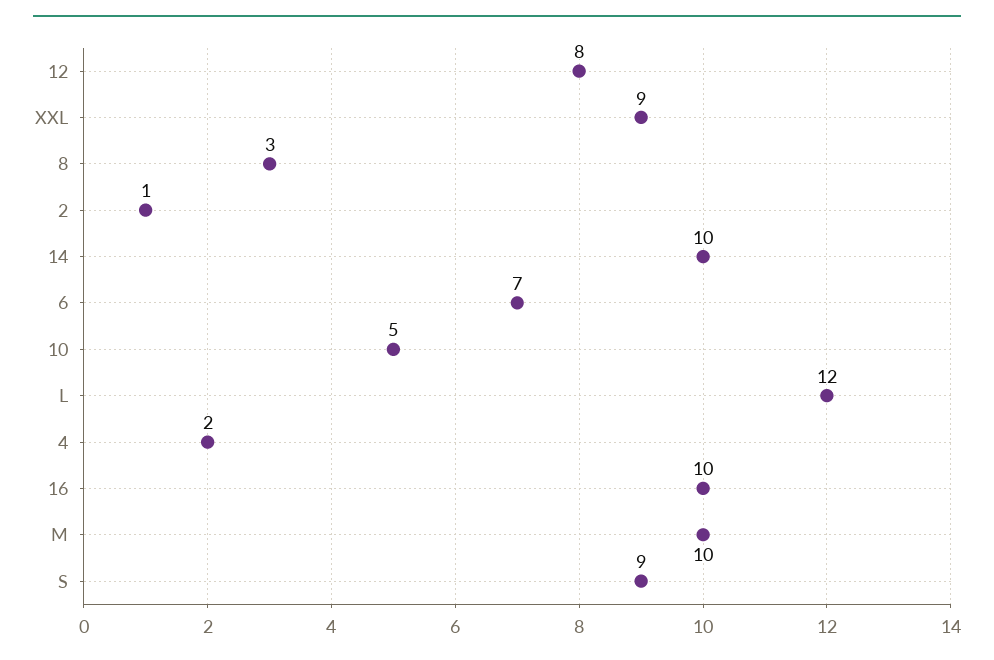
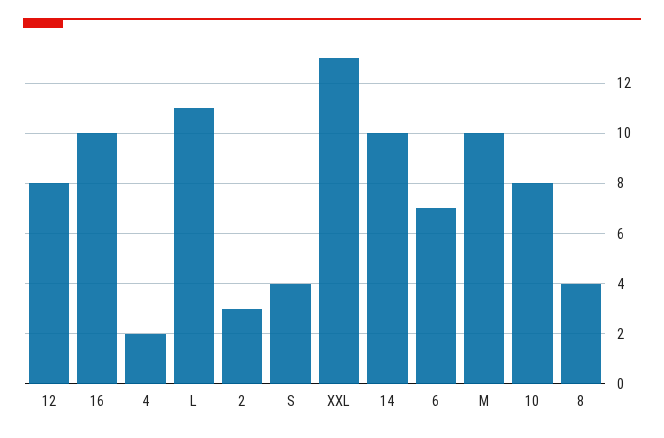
XXL: 9 -> 13
8: 3 -> 4
2: 1 -> 3
10: 5 -> 8
L: 12 -> 11
S: 9 -> 4

